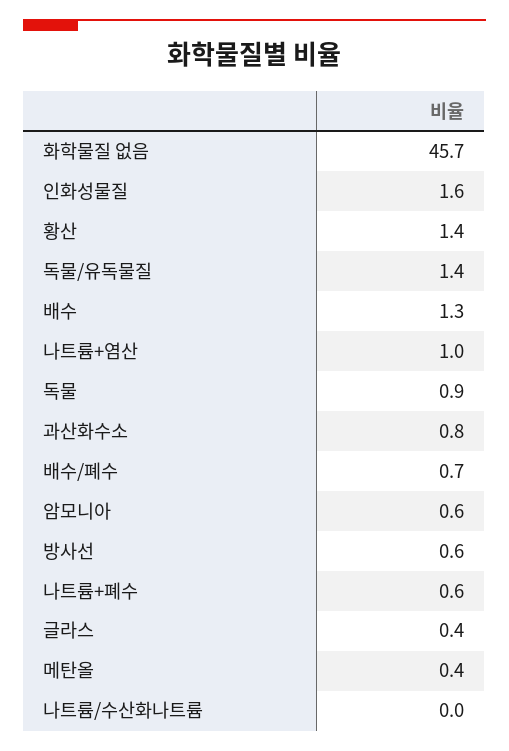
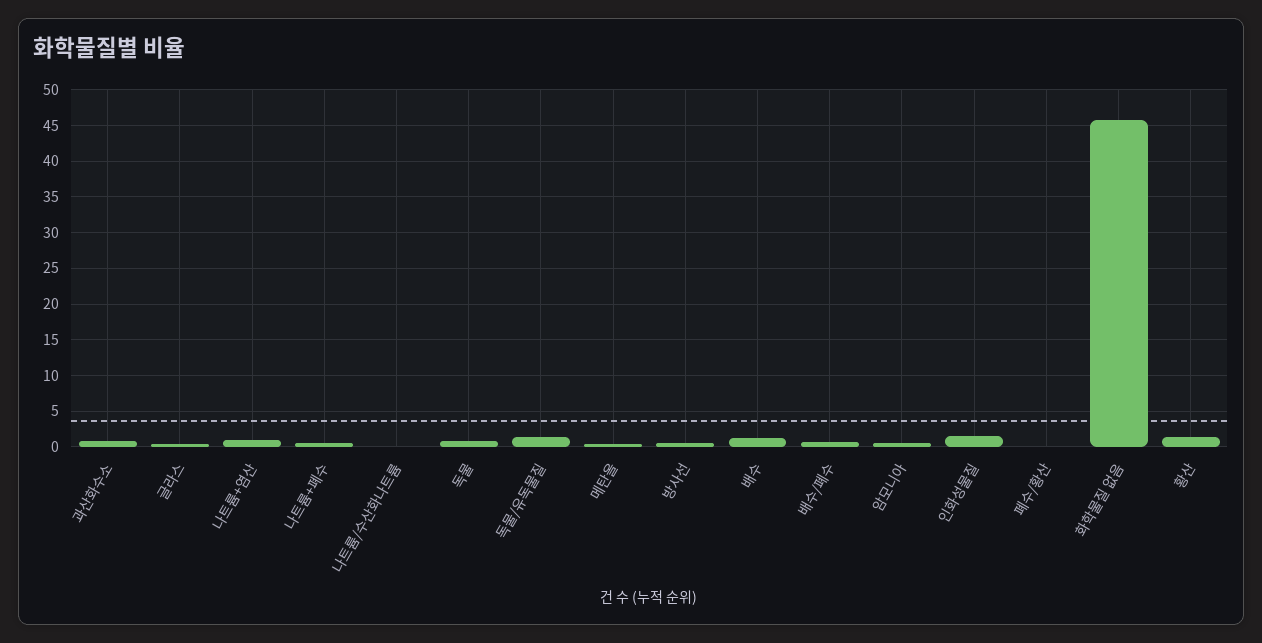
폐수/황산: none -> 0

